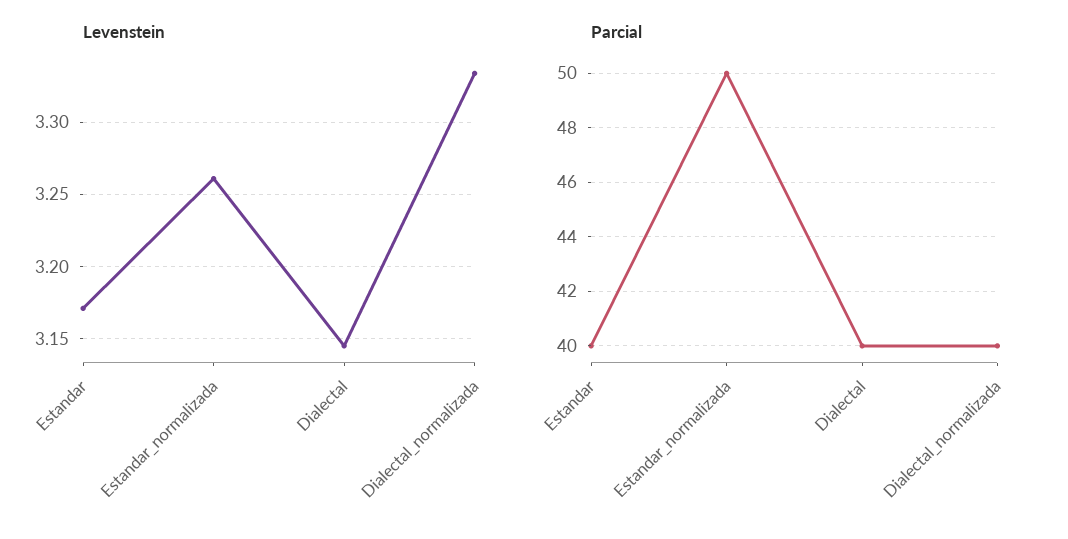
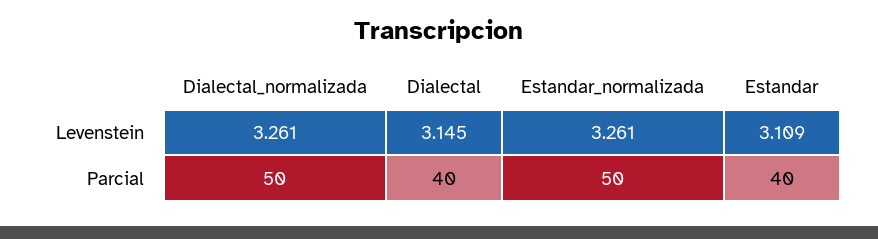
Levenstein, Estandar: 3.17 -> 3.109
Levenstein, Dialectal_normalizada: 3.335 -> 3.261
Parcial, Dialectal_normalizada: 40 -> 50

